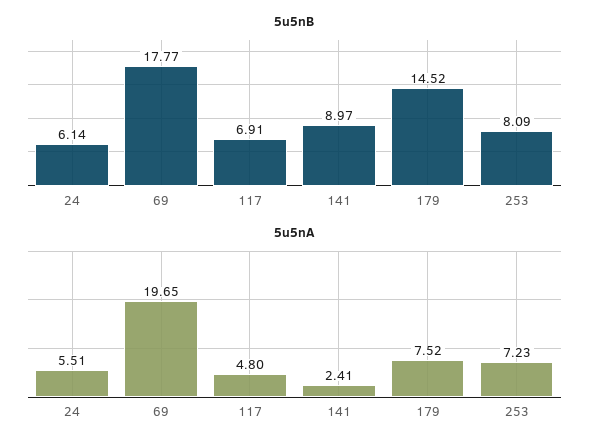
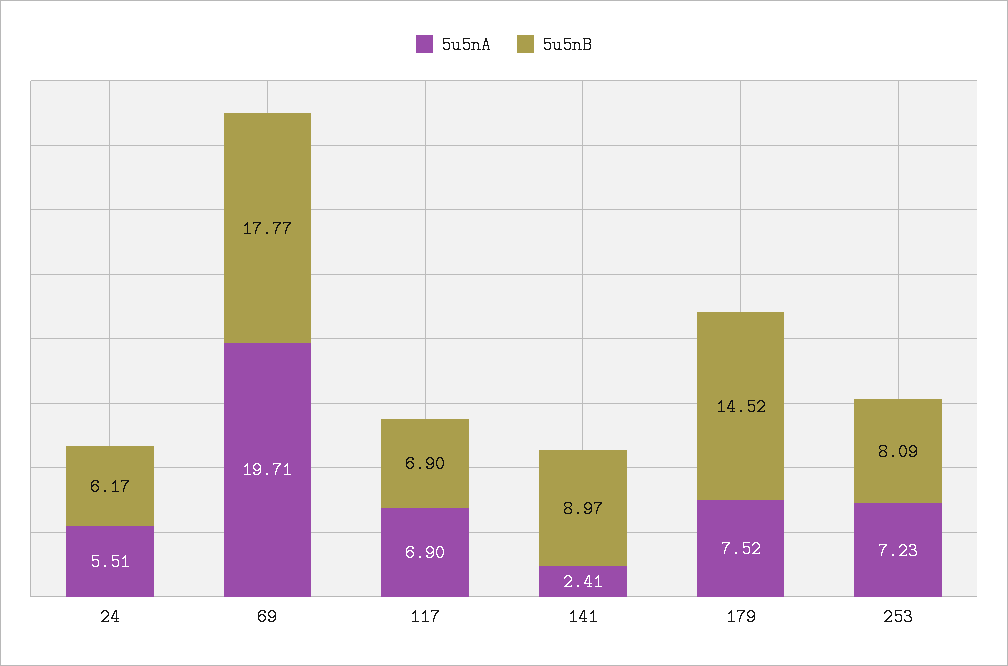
5u5nB, 24: 6.14 -> 6.17
5u5nB, 117: 6.91 -> 6.9
5u5nA, 69: 19.65 -> 19.71
5u5nA, 117: 4.8 -> 6.9

